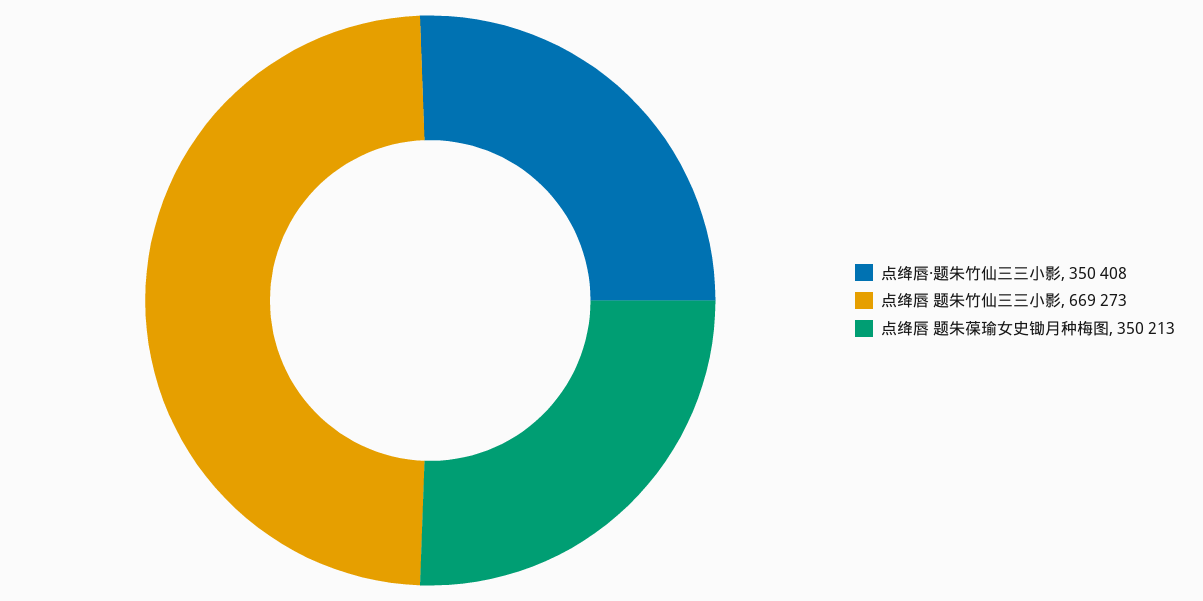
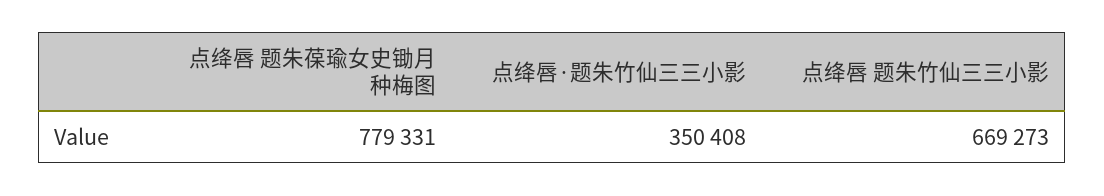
点绛唇 题朱葆瑜女史锄月种梅图: 350213 -> 779331

